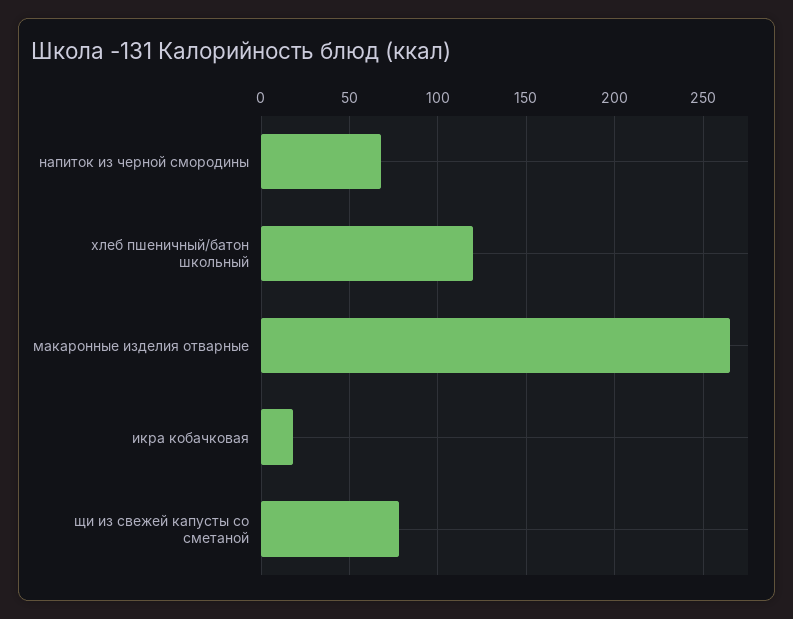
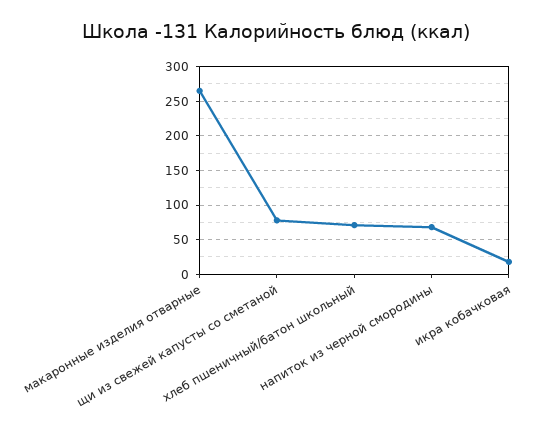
хлеб пшеничный/батон школьный: 120 -> 70

